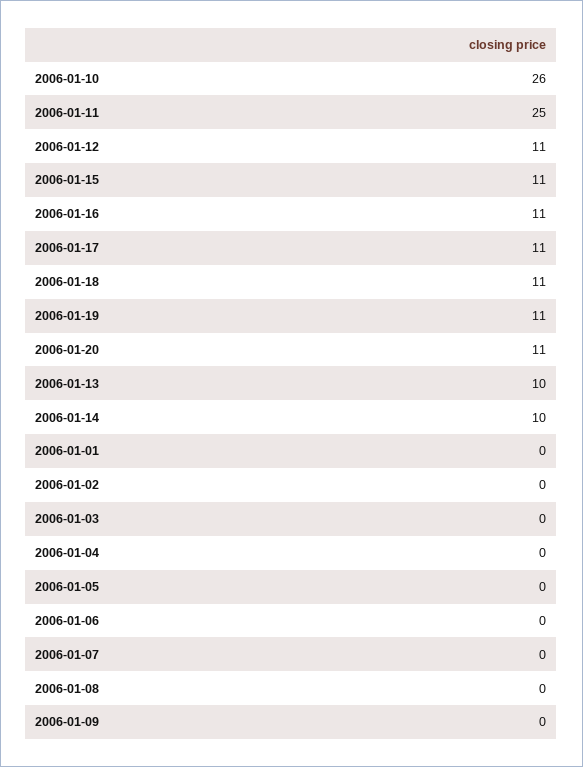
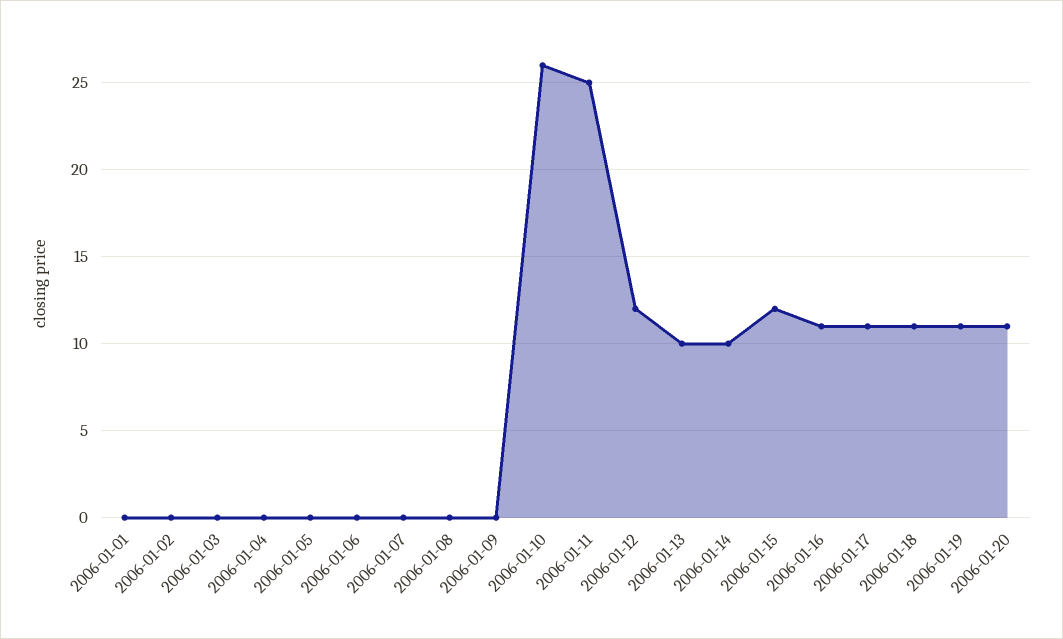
2006-01-12: 11 -> 12
2006-01-15: 11 -> 12

